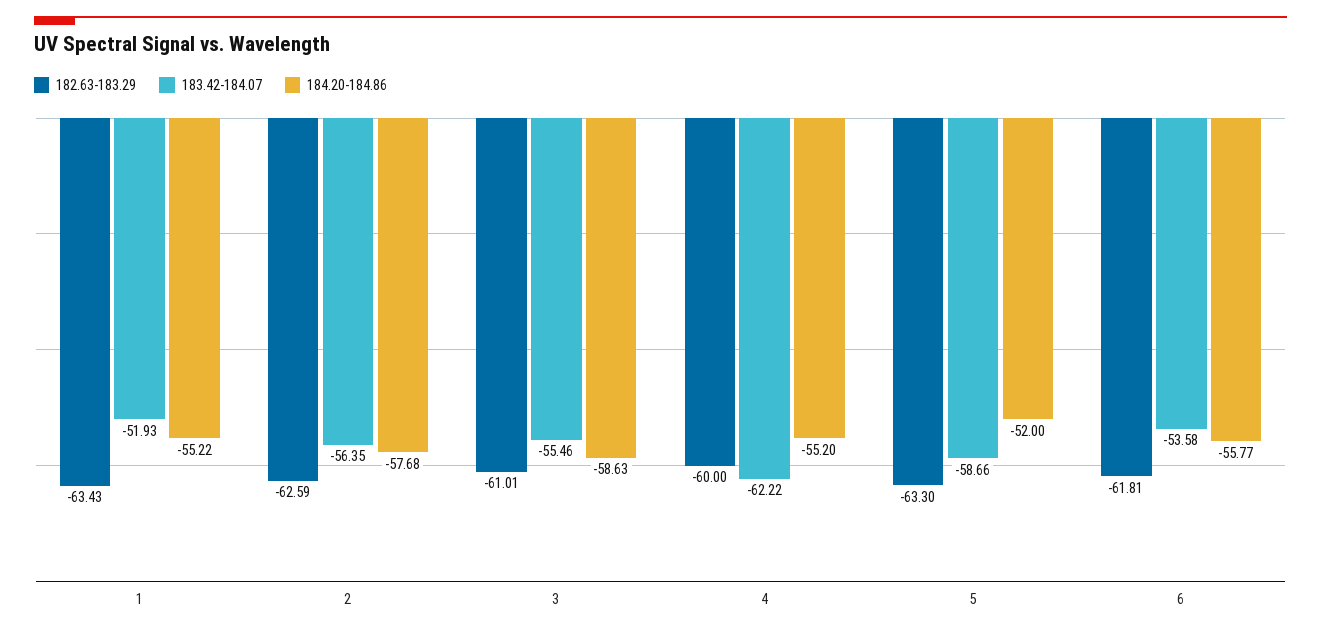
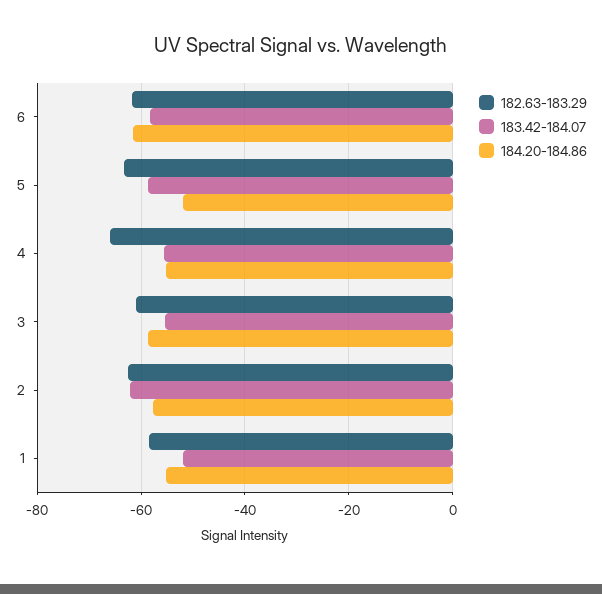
182.63-183.29, 1: -63.43 -> -58
183.42-184.07, 2: -56.35 -> -62
182.63-183.29, 4: -60 -> -66
183.42-184.07, 4: -62.22 -> -56
183.42-184.07, 6: -53.58 -> -58
184.20-184.86, 6: -55.77 -> -62

